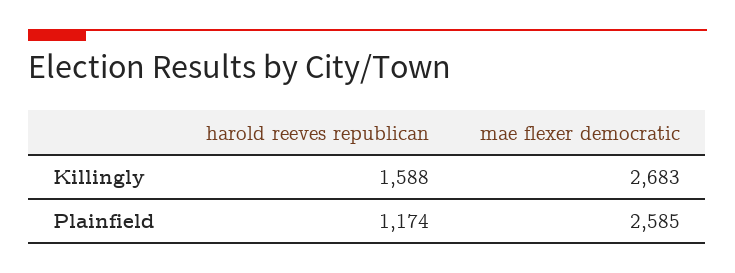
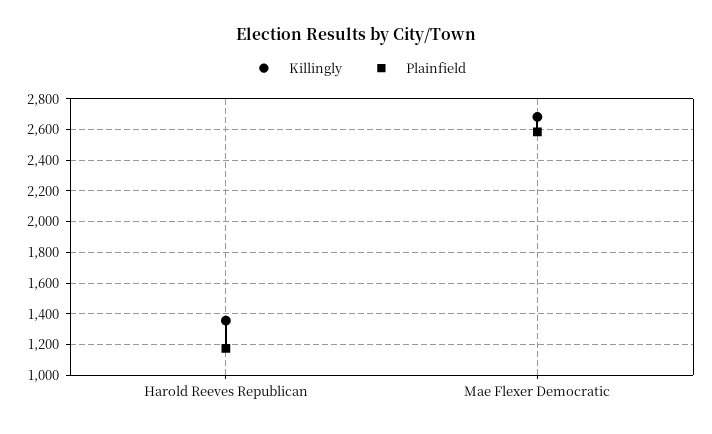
Killingly, harold reeves republican: 1588 -> 1350

